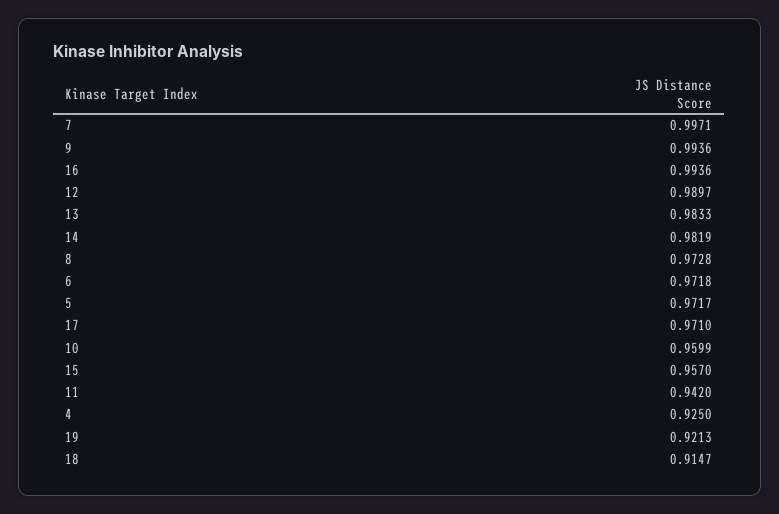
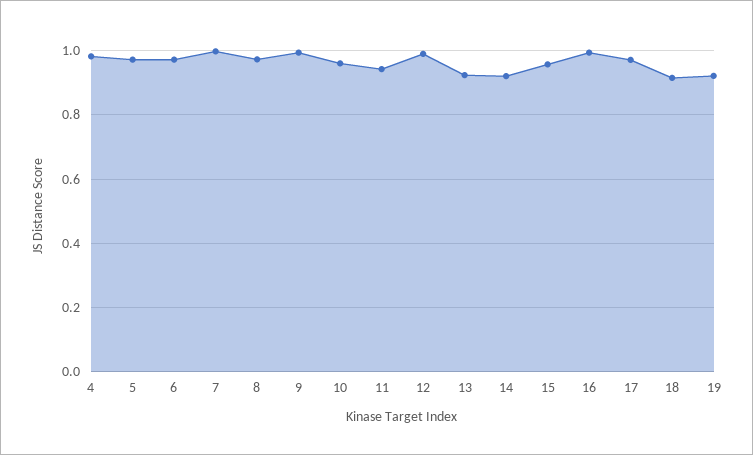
13: 0.9833 -> 0.92
14: 0.9819 -> 0.92
4: 0.925 -> 0.98

